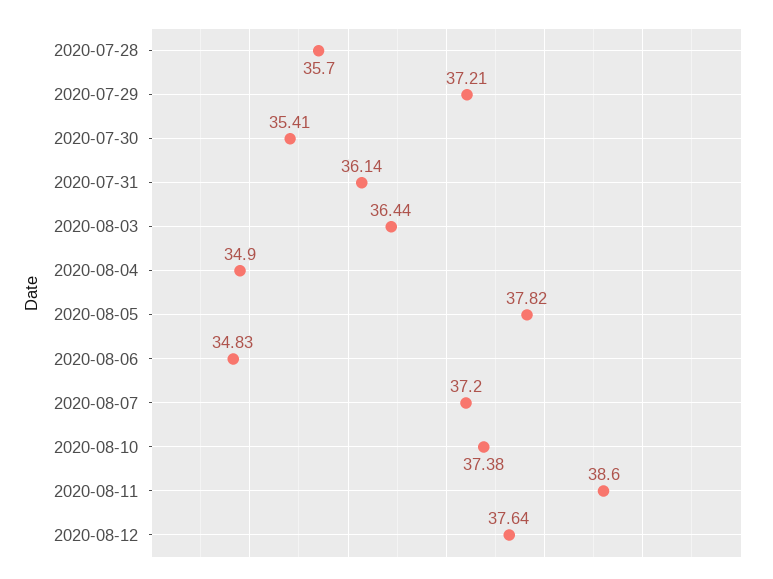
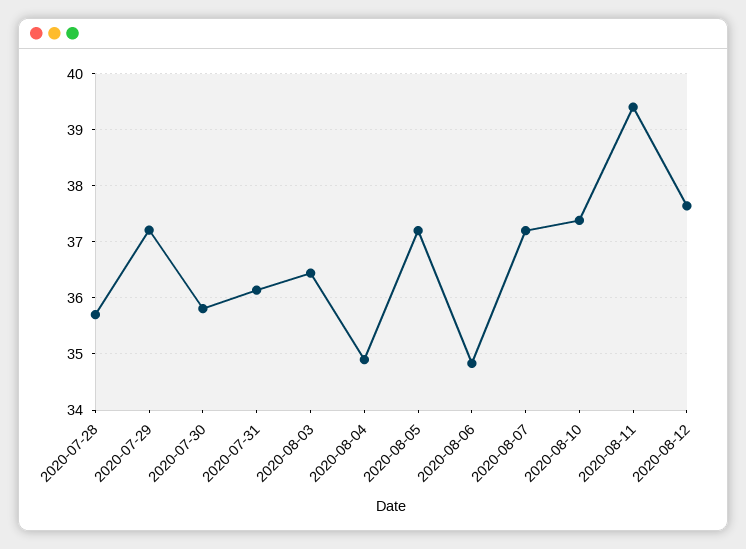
2020-07-30: 35.41 -> 35.8
2020-08-05: 37.82 -> 37.2
2020-08-11: 38.6 -> 39.4

